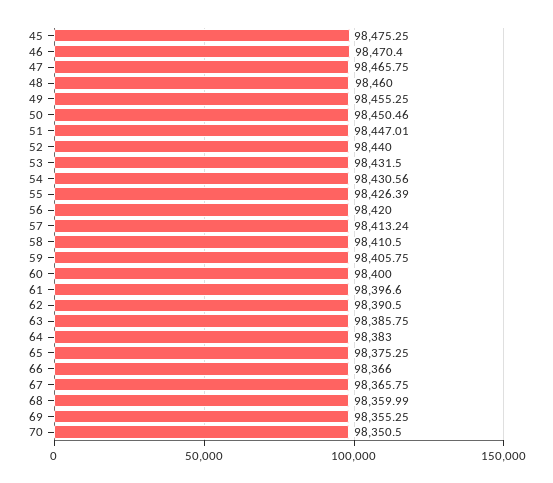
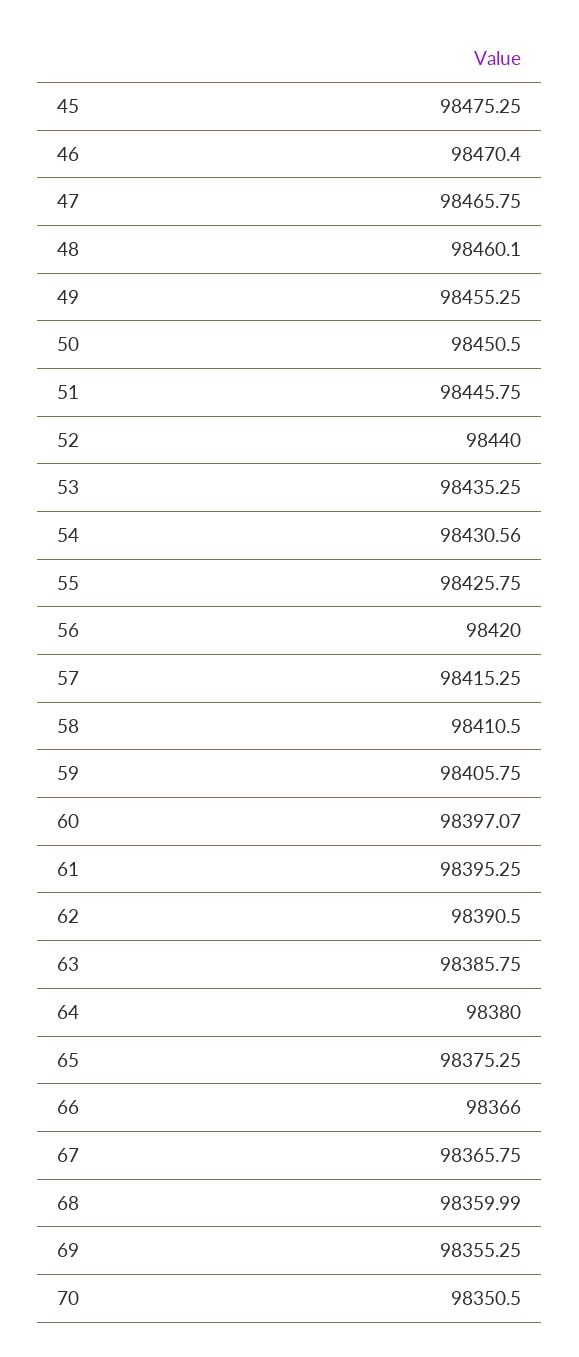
48: 98460 -> 98460.1
50: 98450.46 -> 98450.5
51: 98447.01 -> 98445.75
53: 98431.5 -> 98435.25
55: 98426.39 -> 98425.75
57: 98413.24 -> 98415.25
60: 98400 -> 98397.07
61: 98396.6 -> 98395.25
64: 98383 -> 98380

